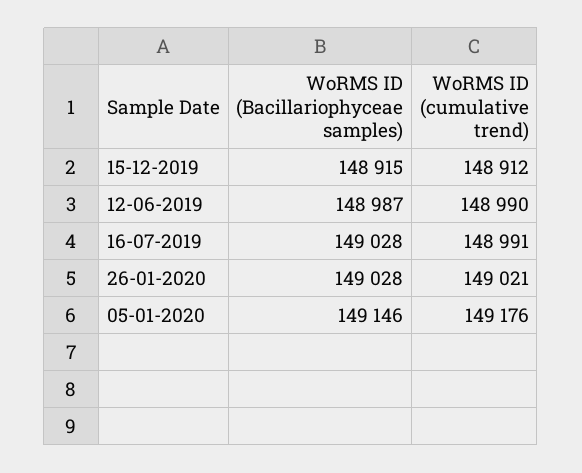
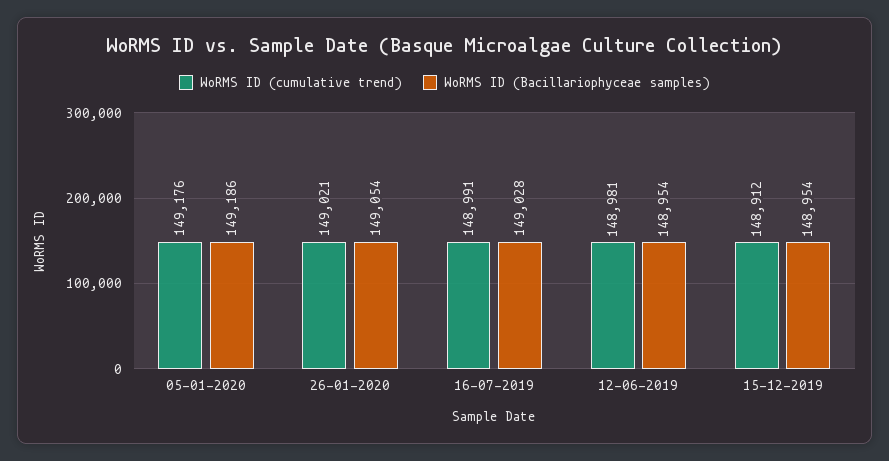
WoRMS ID (Bacillariophyceae samples), 15-12-2019: 148915 -> 148954
WoRMS ID (Bacillariophyceae samples), 12-06-2019: 148987 -> 148954
WoRMS ID (cumulative trend), 12-06-2019: 148990 -> 148981
WoRMS ID (Bacillariophyceae samples), 26-01-2020: 149028 -> 149054
WoRMS ID (Bacillariophyceae samples), 05-01-2020: 149146 -> 149186

